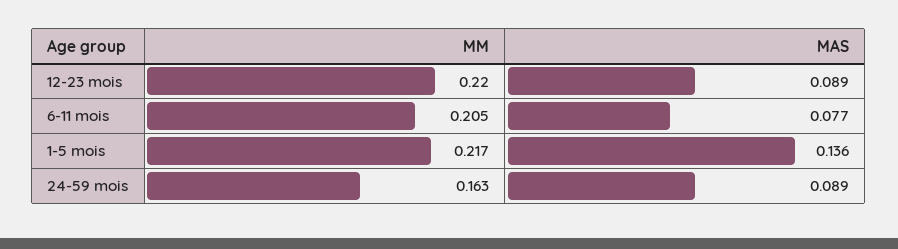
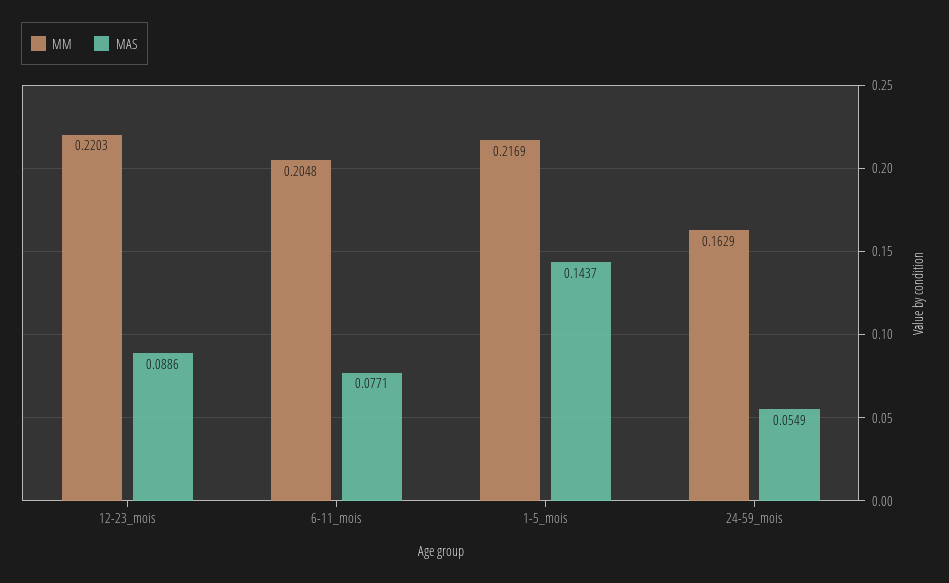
MAS, 1-5 mois: 0.136 -> 0.1437
MAS, 24-59 mois: 0.089 -> 0.0549

